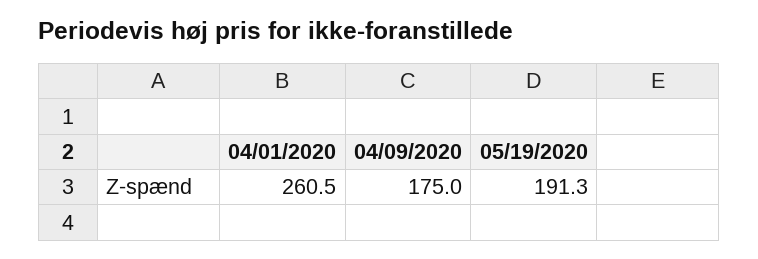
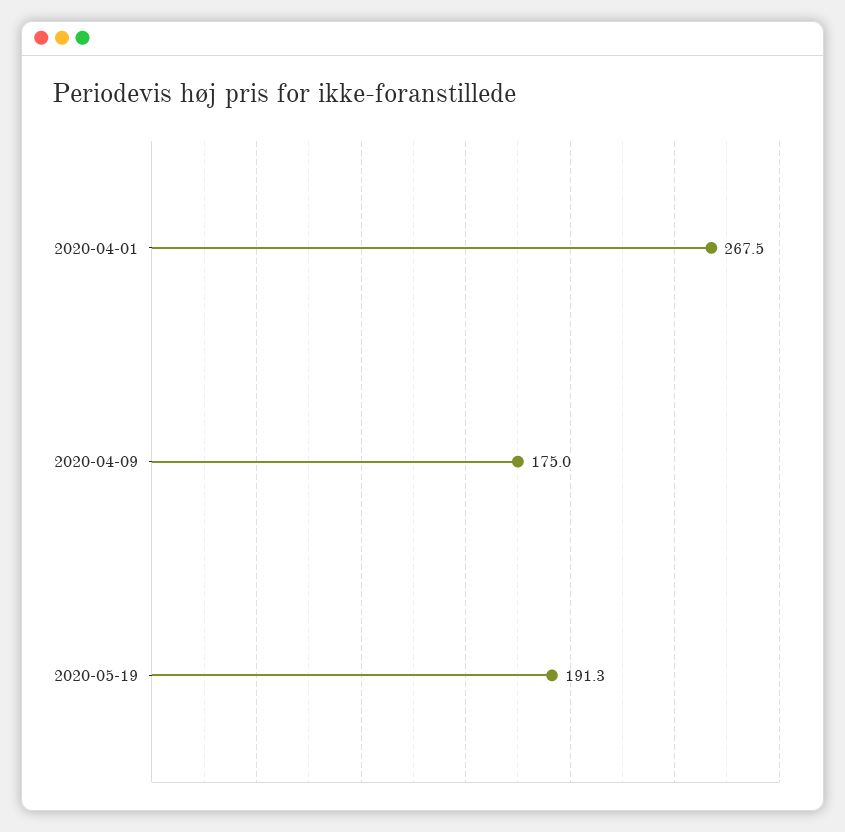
04/01/2020: 260.5 -> 267.5

